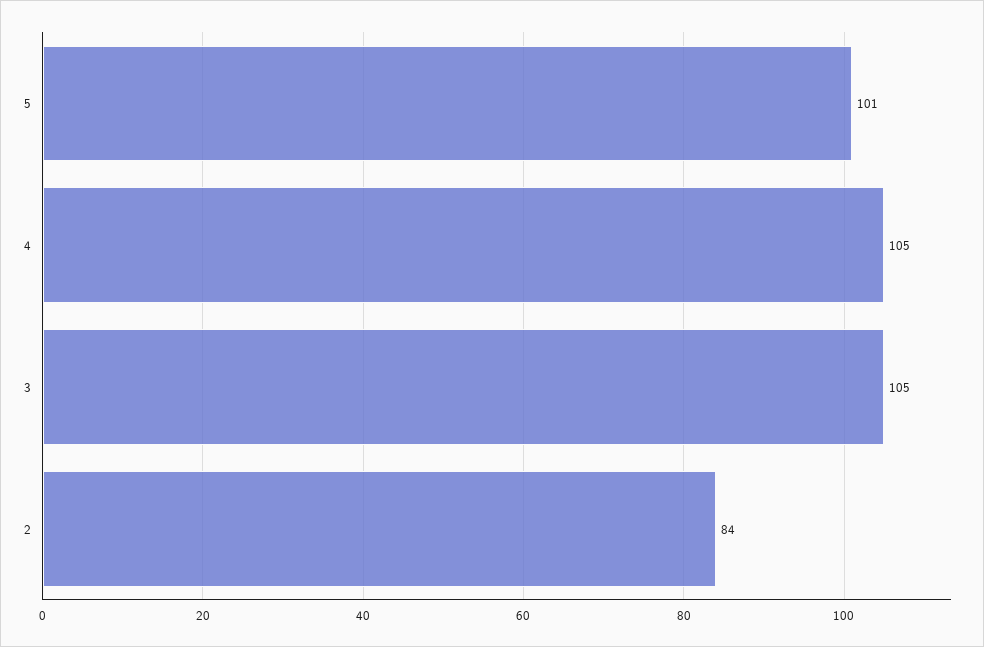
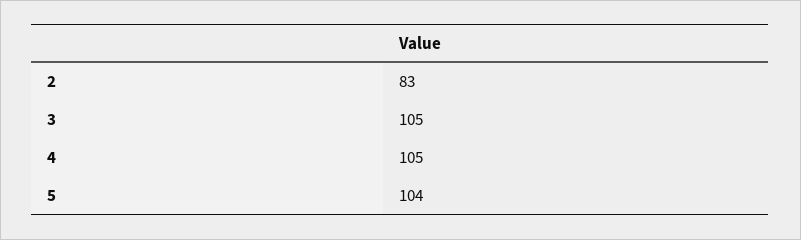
5: 101 -> 104
2: 84 -> 83

